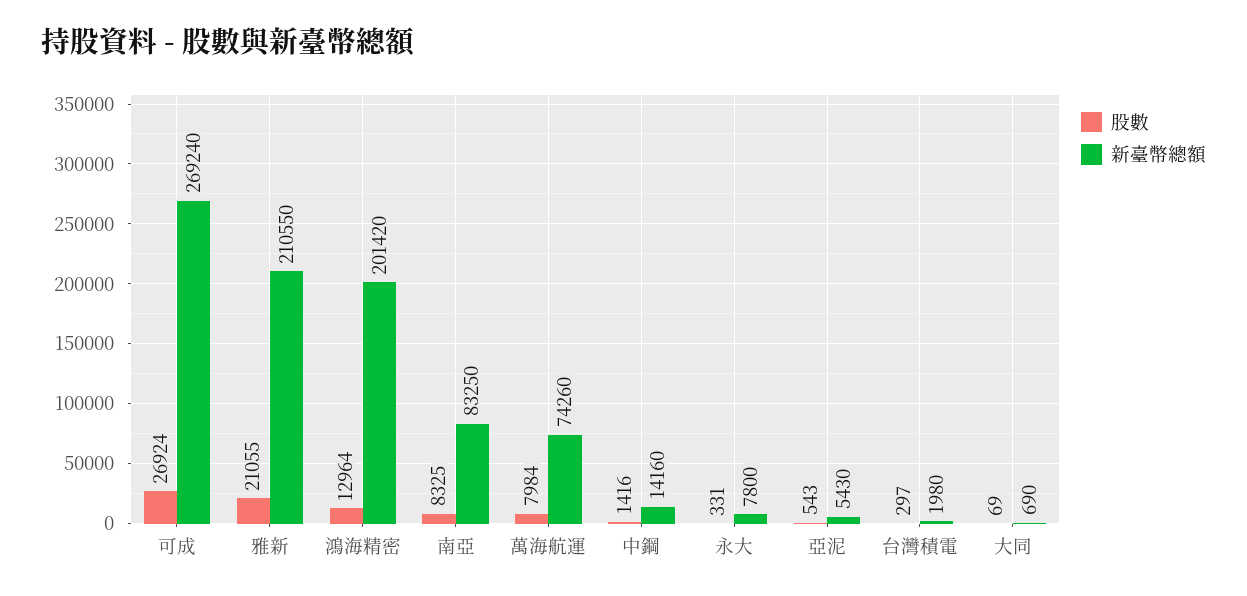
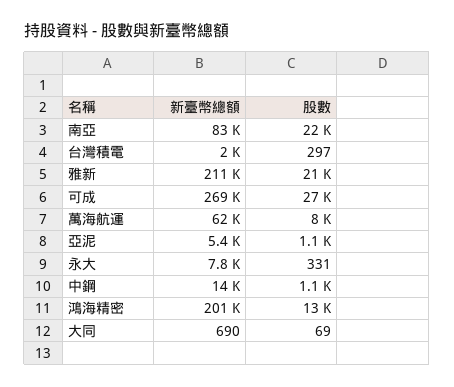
股數, 南亞: 8325 -> 22000
新臺幣總額, 萬海航運: 74260 -> 62000
股數, 中鋼: 1416 -> 1100
股數, 亞泥: 543 -> 1100

